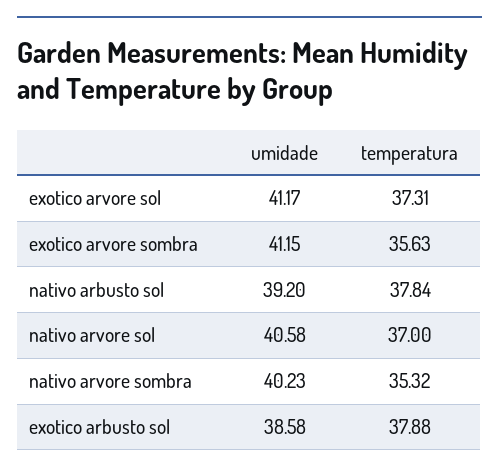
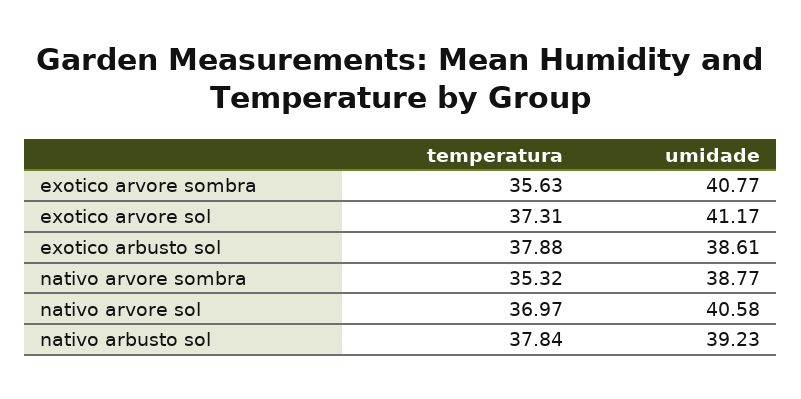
umidade, exotico arvore sombra: 41.15 -> 40.77
umidade, nativo arbusto sol: 39.2 -> 39.23
temperatura, nativo arvore sol: 37 -> 36.97
umidade, nativo arvore sombra: 40.23 -> 38.77
umidade, exotico arbusto sol: 38.58 -> 38.61

